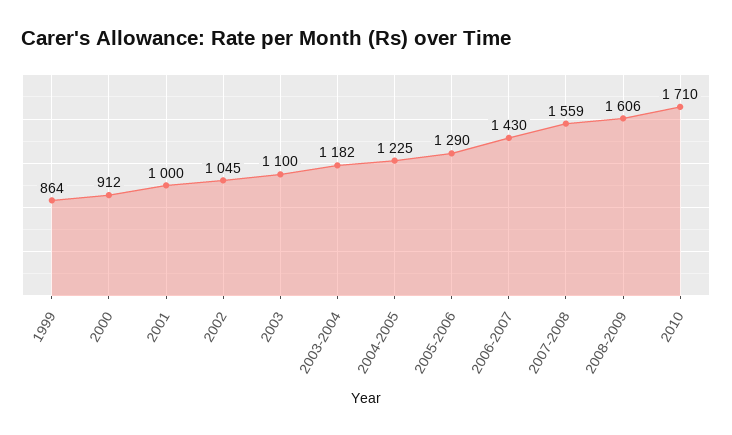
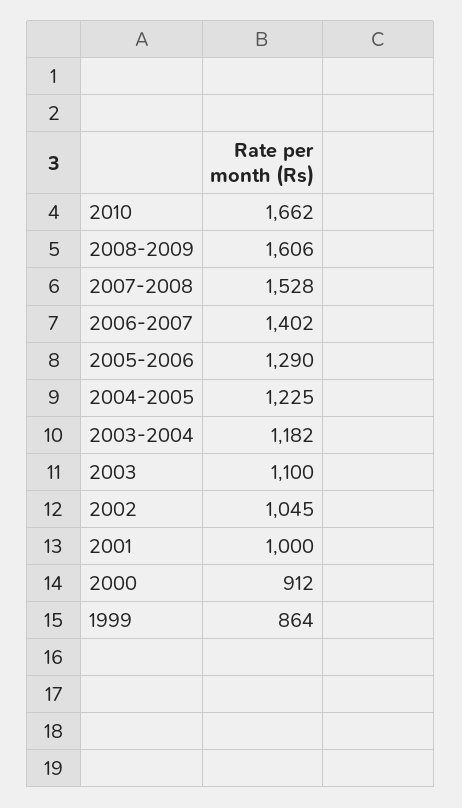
2006-2007: 1430 -> 1402
2007-2008: 1559 -> 1528
2010: 1710 -> 1662

